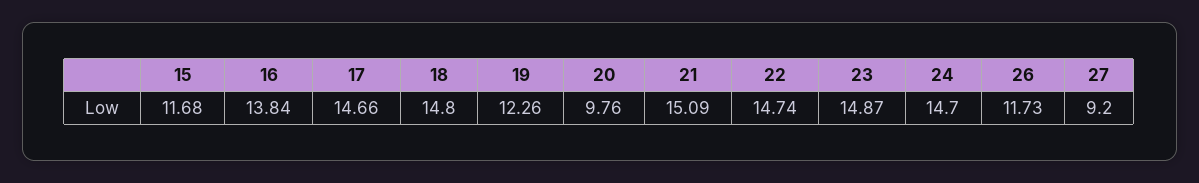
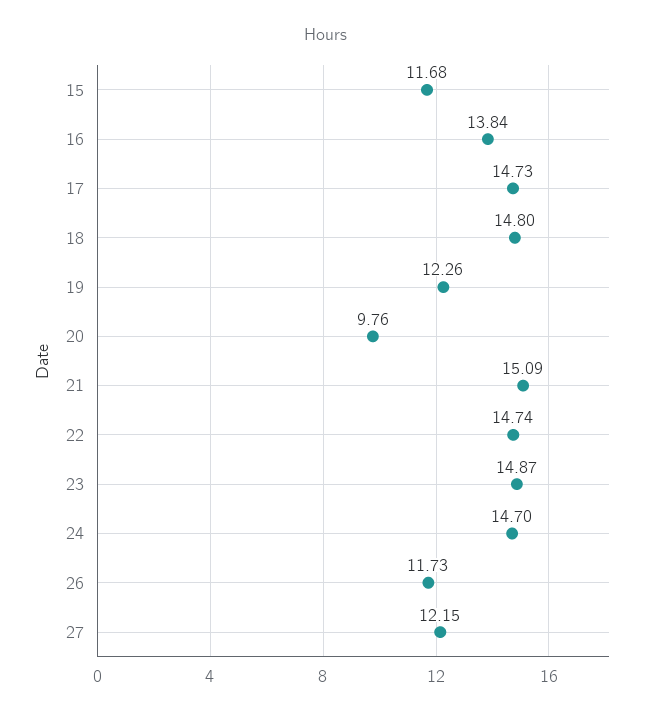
17: 14.66 -> 14.73
27: 9.2 -> 12.15

